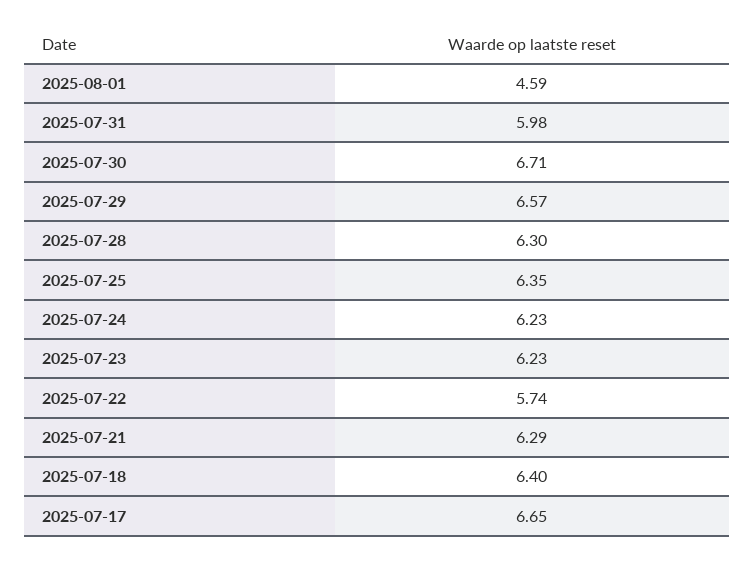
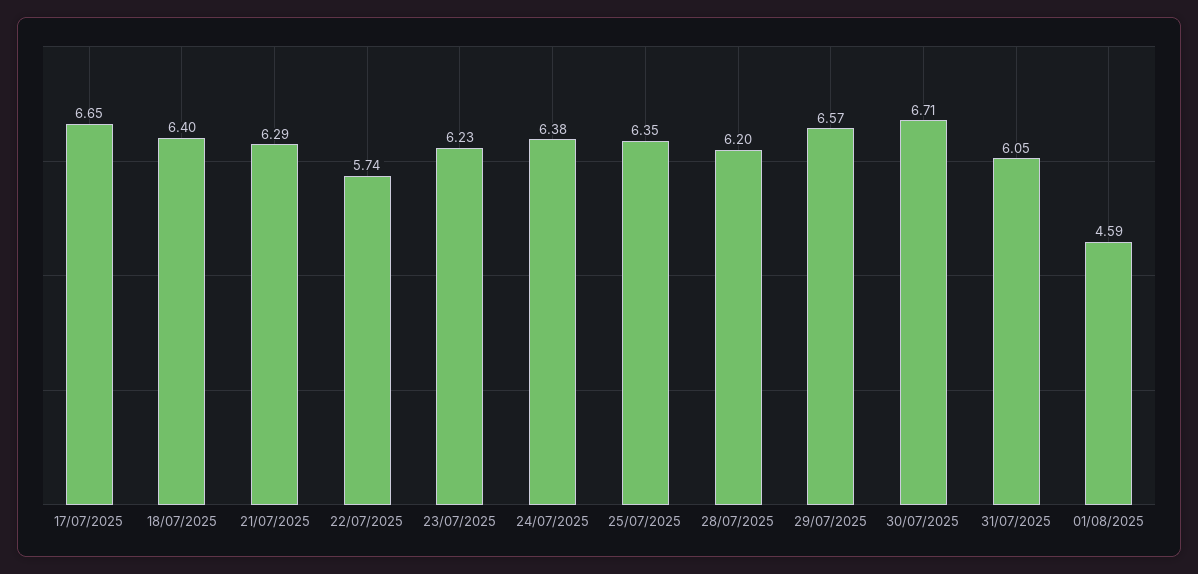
2025-07-31: 5.98 -> 6.05
2025-07-28: 6.3 -> 6.2
2025-07-24: 6.23 -> 6.38

